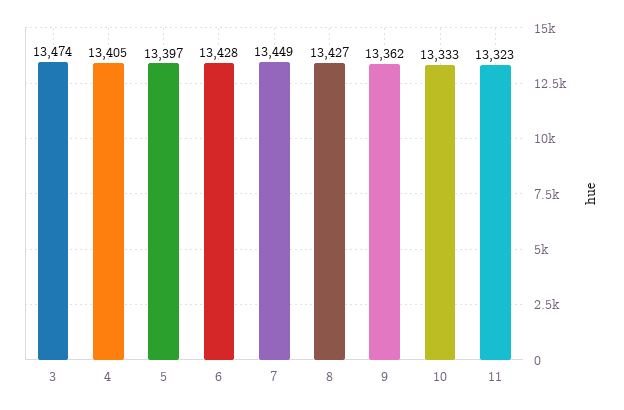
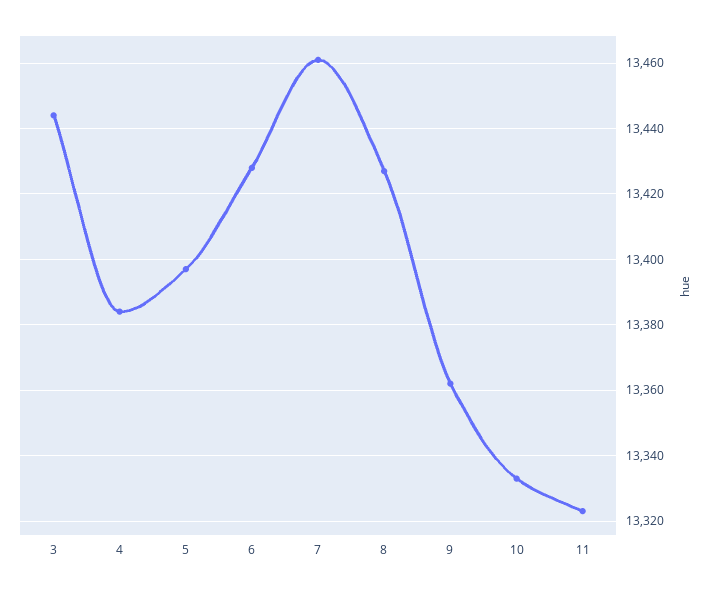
3: 13474 -> 13445
4: 13405 -> 13385
7: 13449 -> 13460

